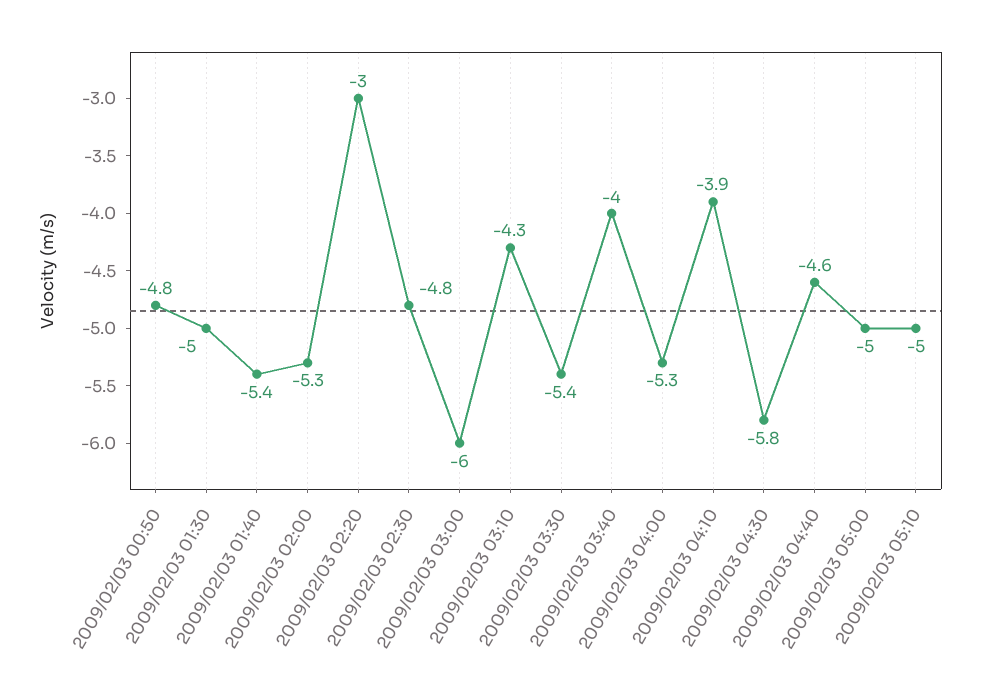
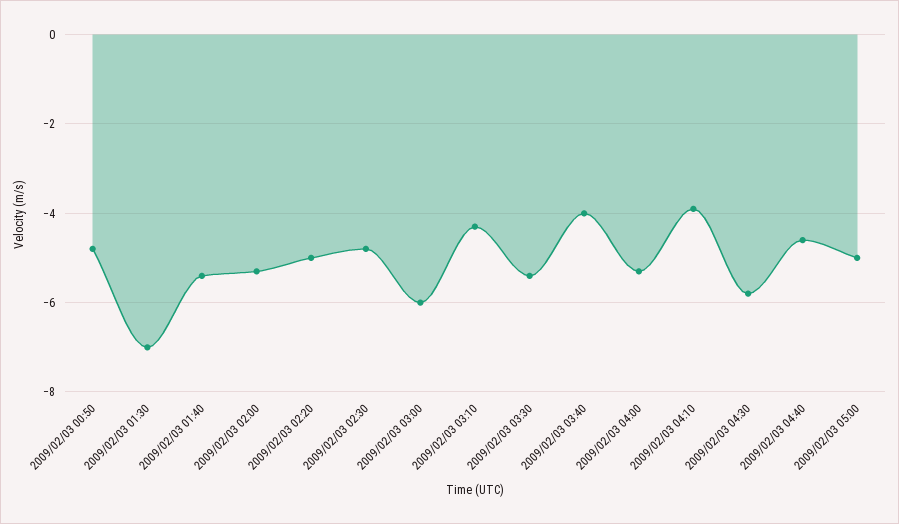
2009/02/03 01:30: -5 -> -7
2009/02/03 02:20: -3 -> -5
2009/02/03 05:10: -5 -> none

